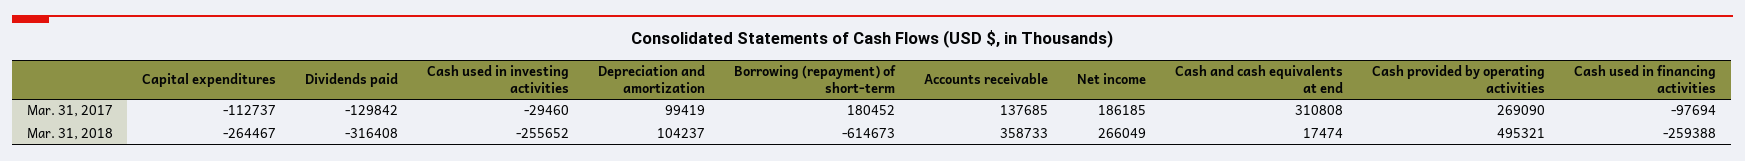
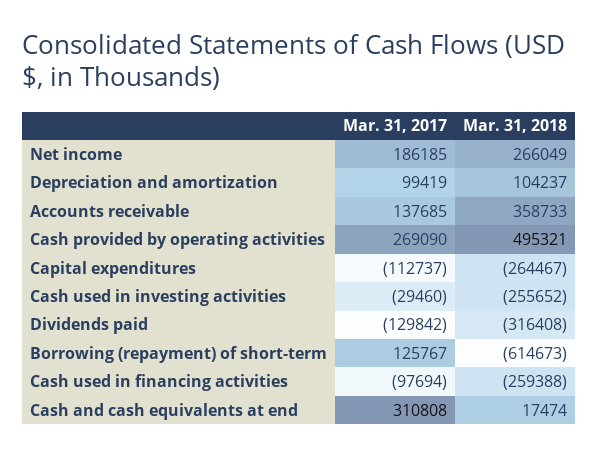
Borrowing (repayment) of short-term, Mar. 31, 2017: 180452 -> 125767

